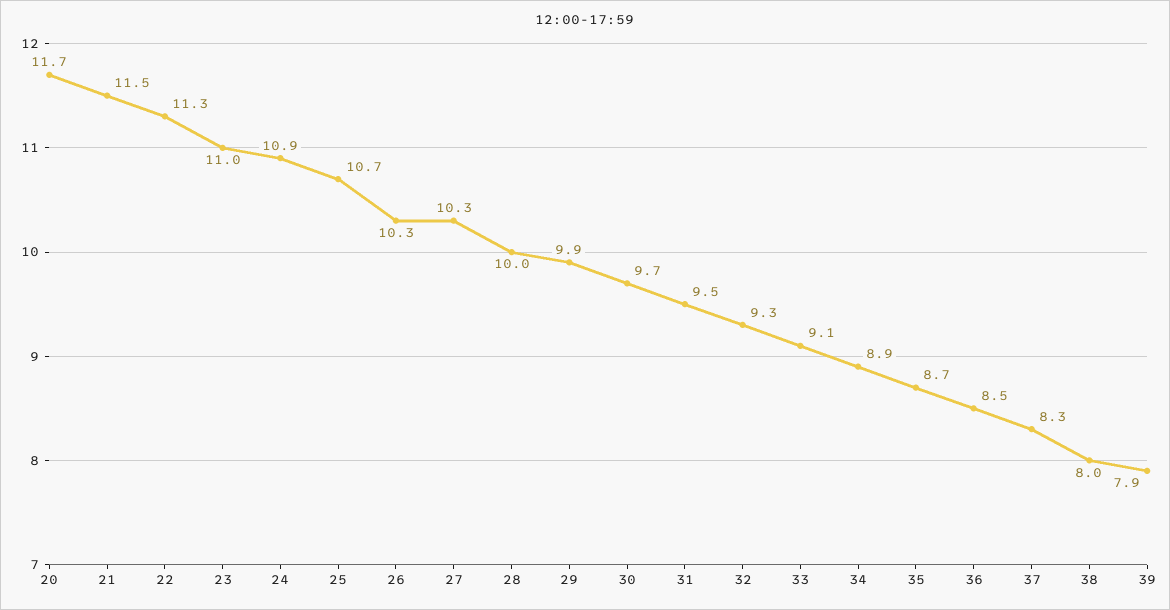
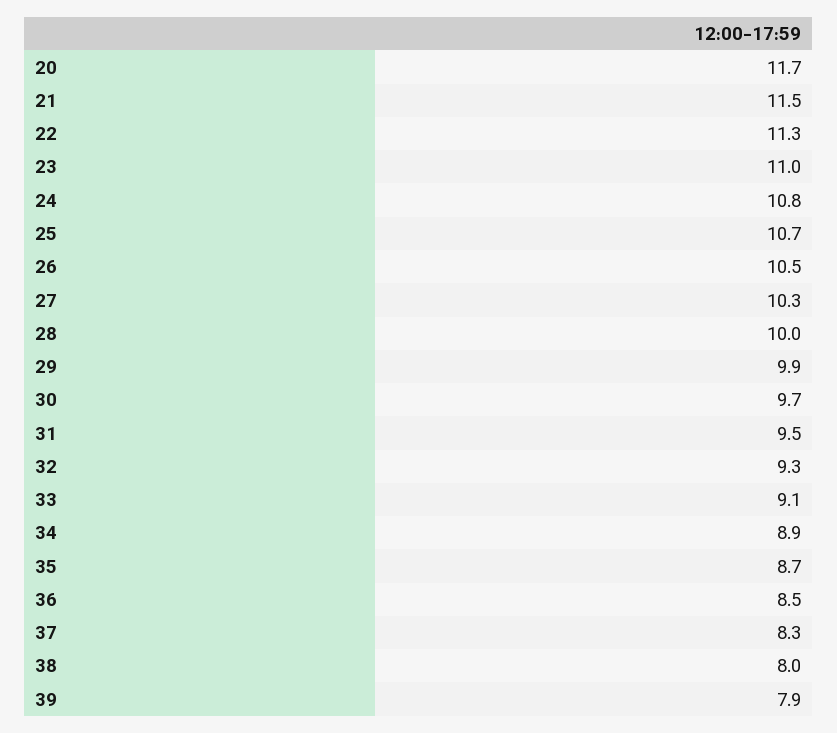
24: 10.9 -> 10.8
26: 10.3 -> 10.5

